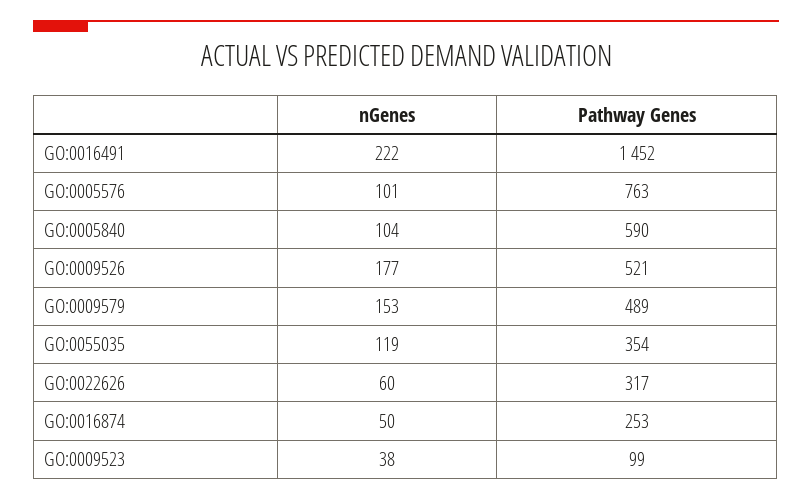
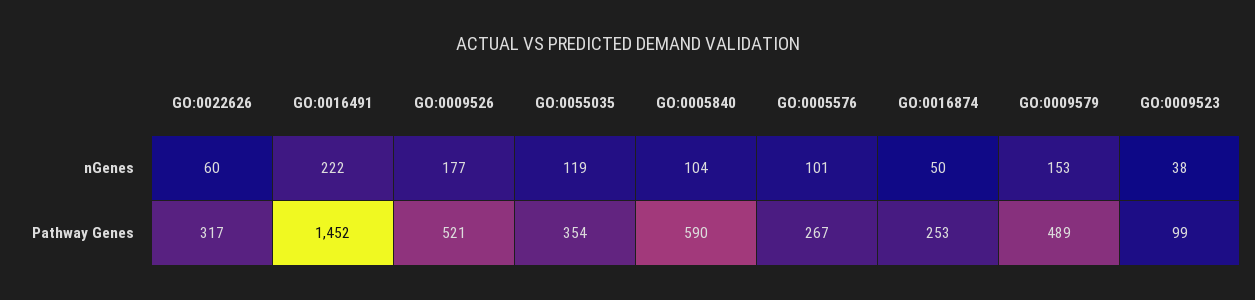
Pathway Genes, GO:0005576: 763 -> 267

